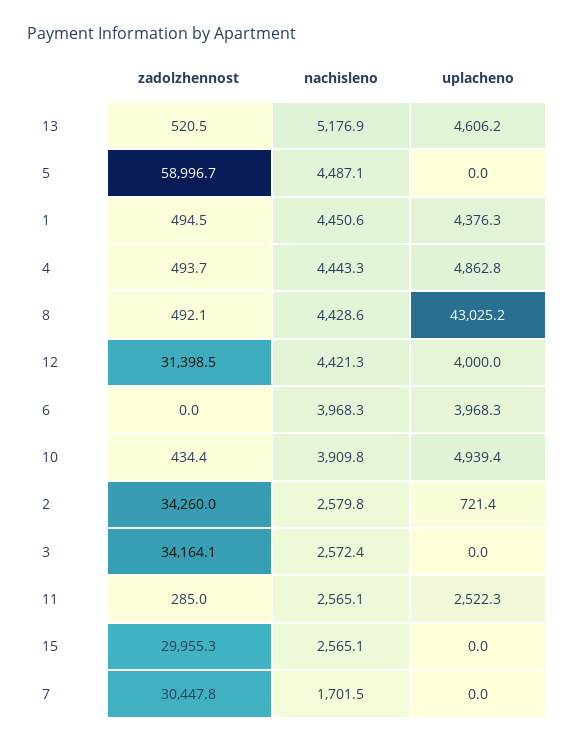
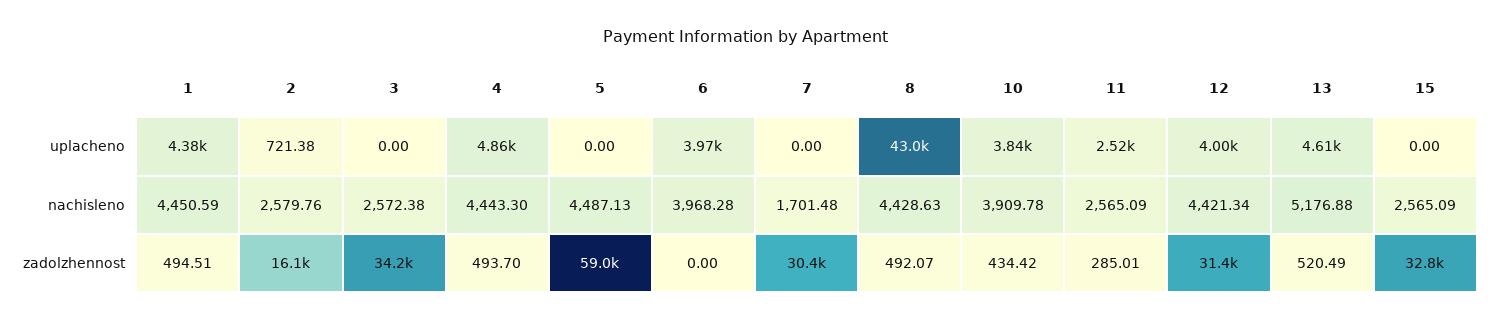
uplacheno, 10: 4939.4 -> 3840
zadolzhennost, 2: 34260 -> 16100
zadolzhennost, 15: 29955.3 -> 32800

